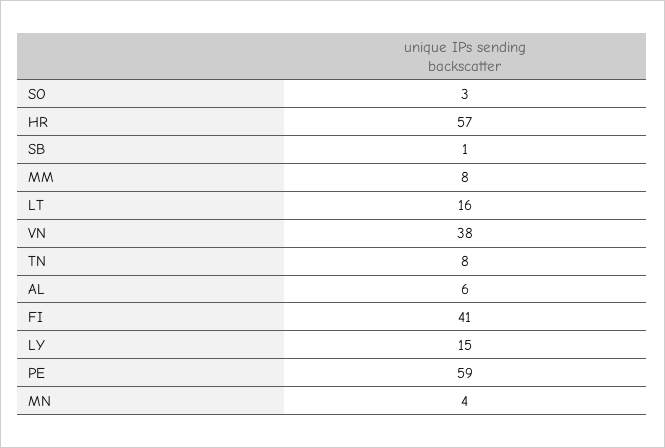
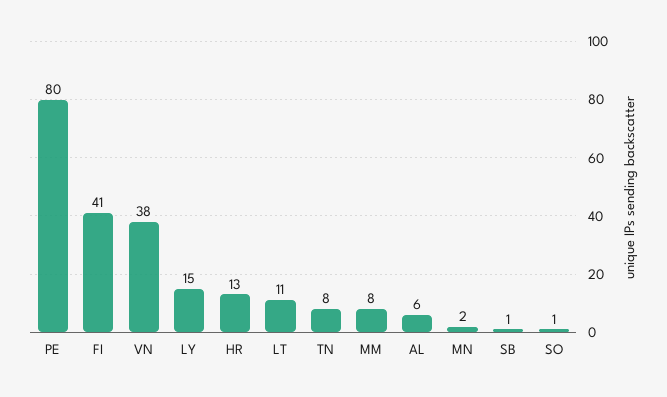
SO: 3 -> 1
HR: 57 -> 13
LT: 16 -> 11
PE: 59 -> 80
MN: 4 -> 2

